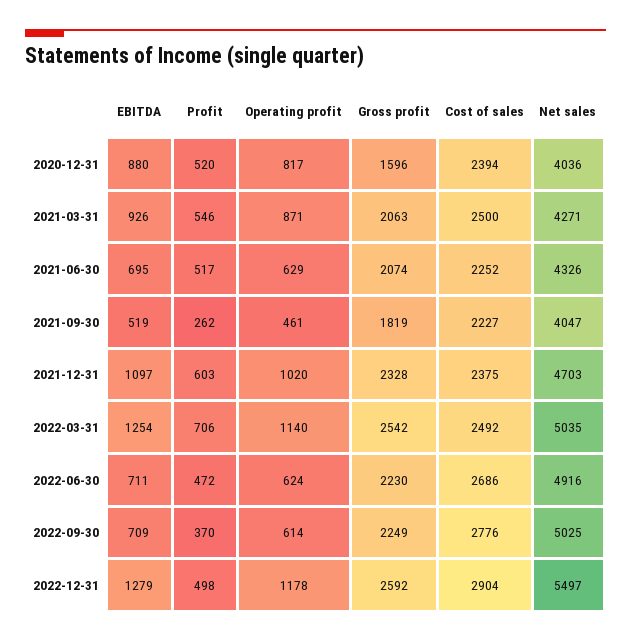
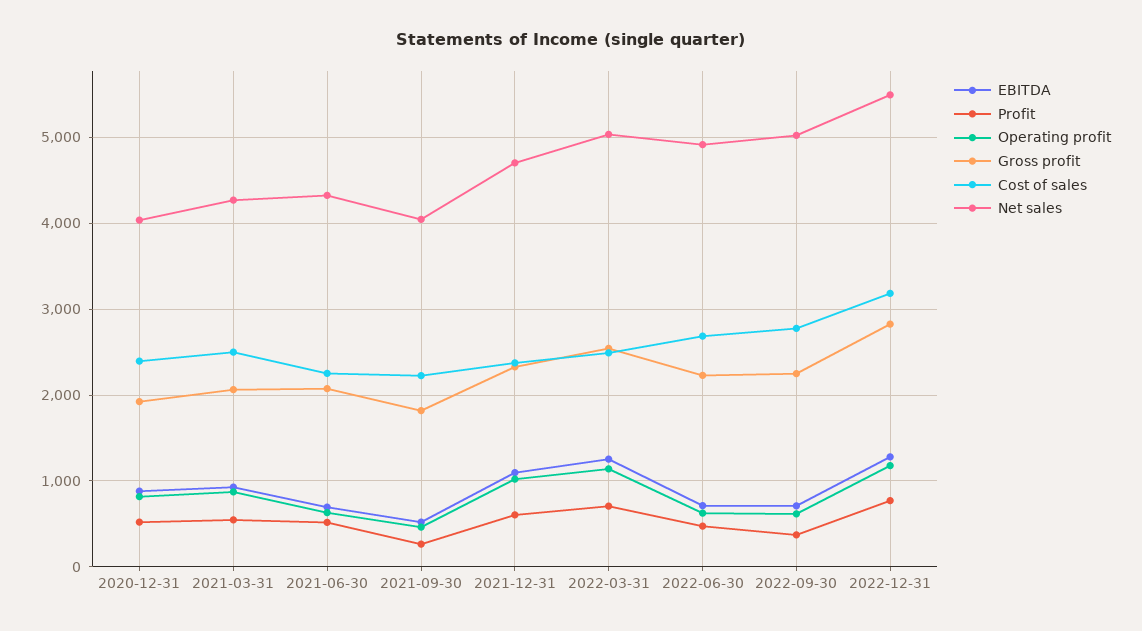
Gross profit, 2020-12-31: 1596 -> 1900
Profit, 2022-12-31: 498 -> 800
Gross profit, 2022-12-31: 2592 -> 2800
Cost of sales, 2022-12-31: 2904 -> 3200

